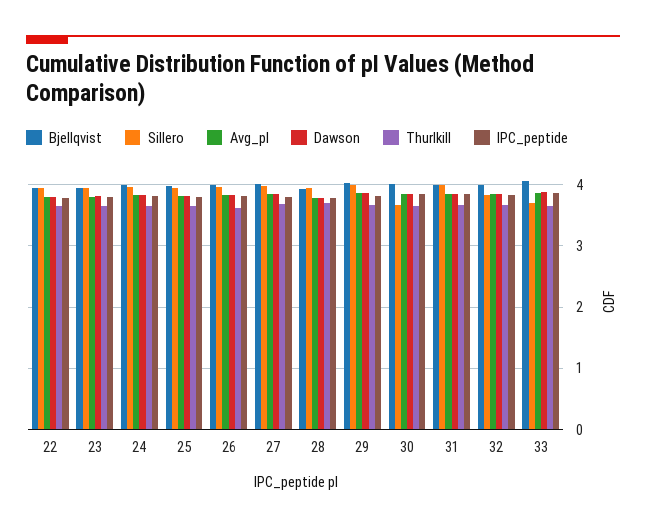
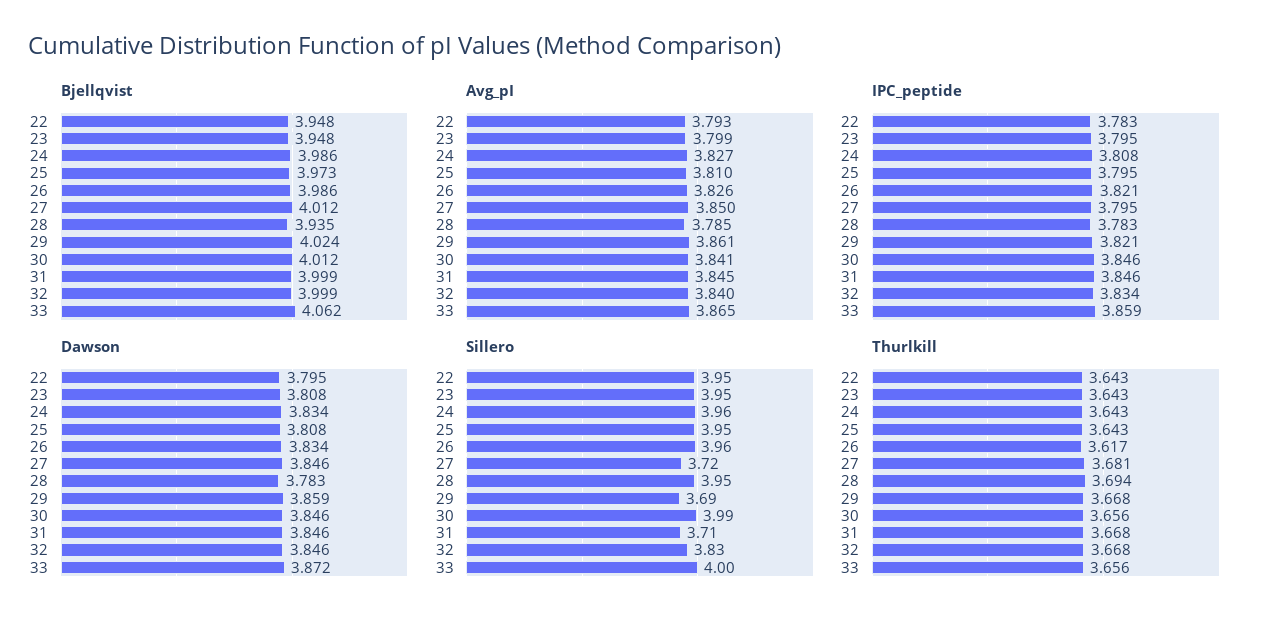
Sillero, 27: 4 -> 3.72
Sillero, 29: 4 -> 3.69
Sillero, 30: 3.7 -> 3.99
Sillero, 31: 4 -> 3.71
Sillero, 33: 3.7 -> 4

